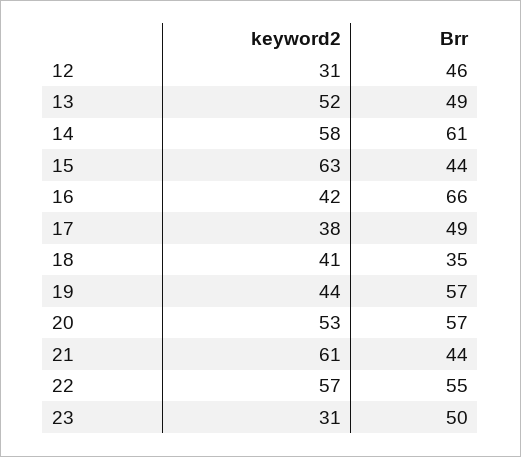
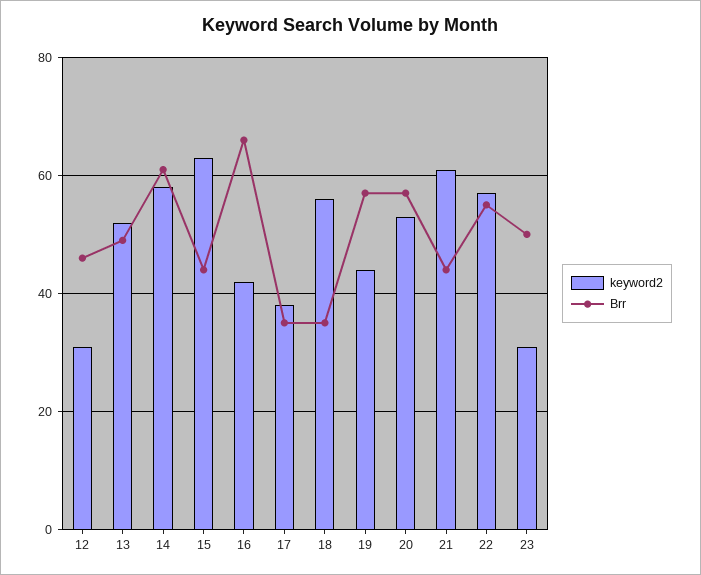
Brr, 17: 49 -> 35
keyword2, 18: 41 -> 55

